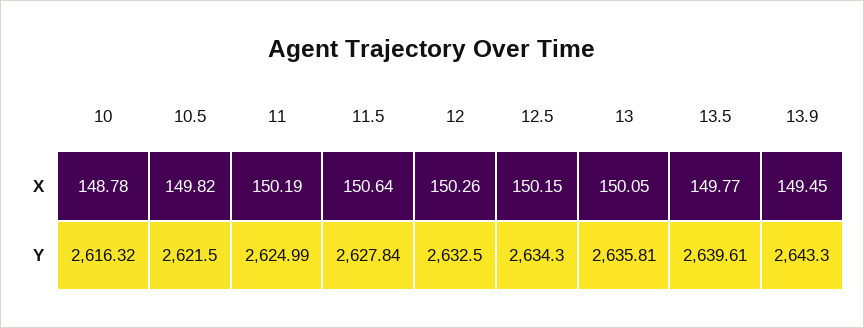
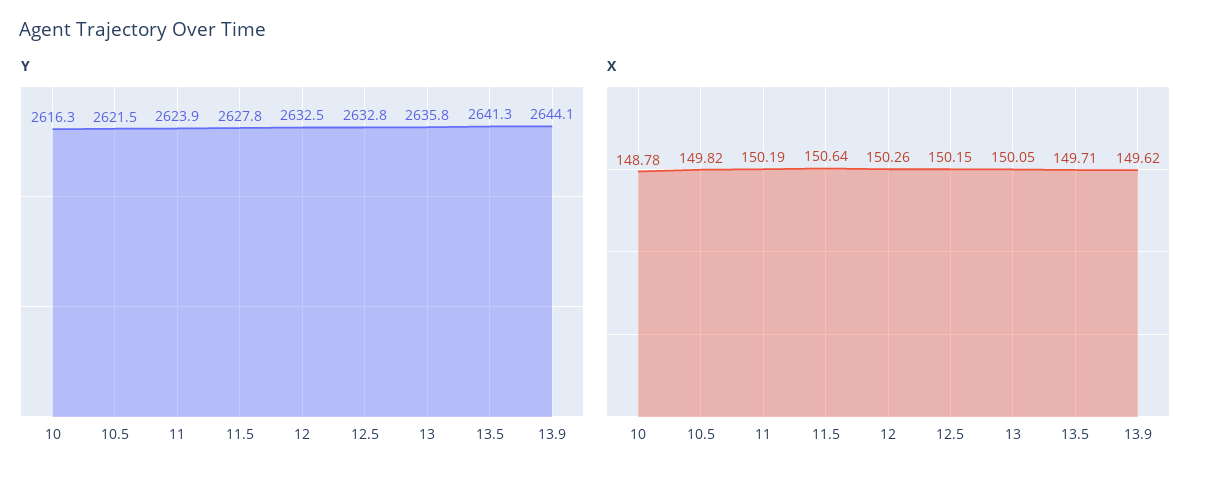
X, 13.5: 149.77 -> 149.71
X, 13.9: 149.45 -> 149.62
Y, 11: 2624.99 -> 2623.9
Y, 12.5: 2634.3 -> 2632.8
Y, 13.5: 2639.61 -> 2641.3
Y, 13.9: 2643.3 -> 2644.1

